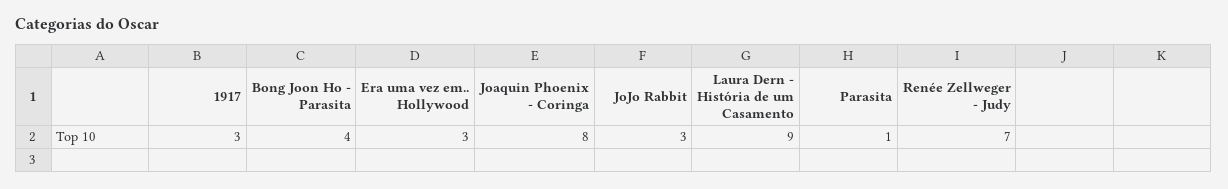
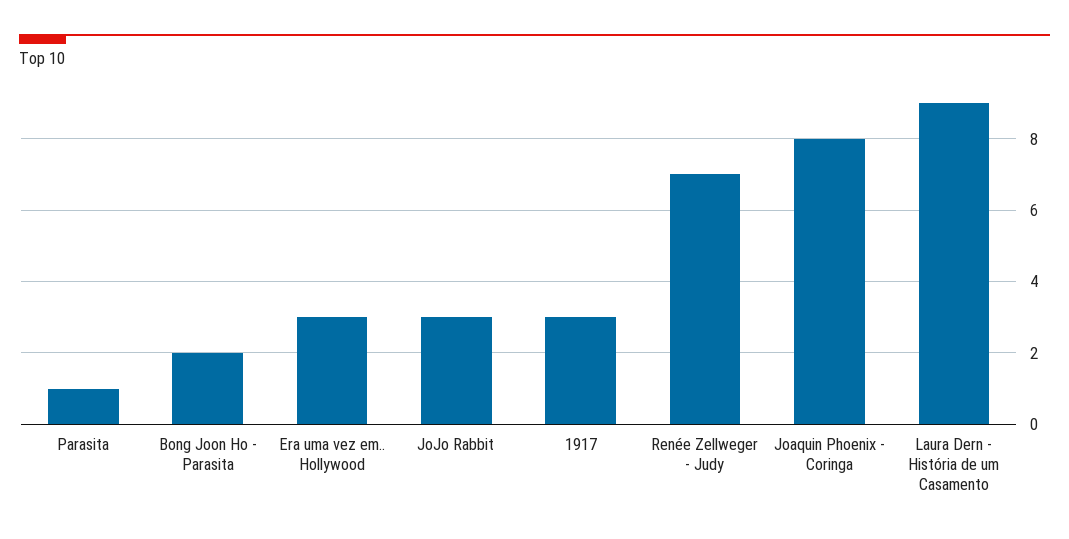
Bong Joon Ho - Parasita: 4 -> 2

